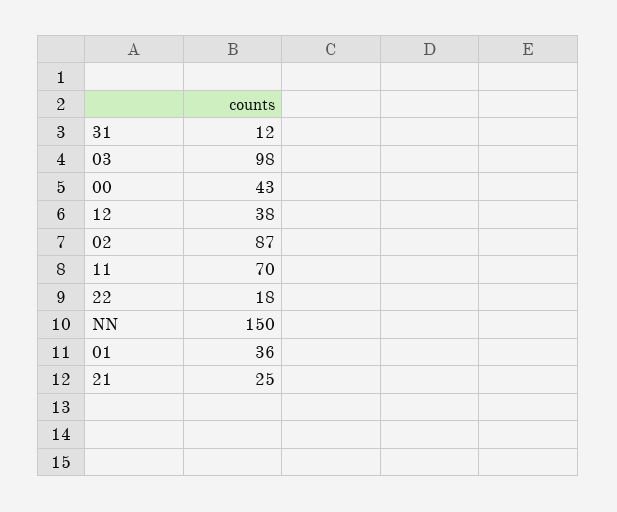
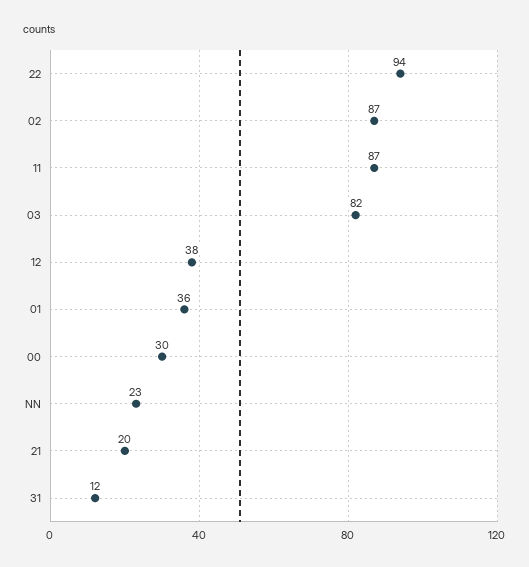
03: 98 -> 82
00: 43 -> 30
11: 70 -> 87
22: 18 -> 94
NN: 150 -> 23
21: 25 -> 20

